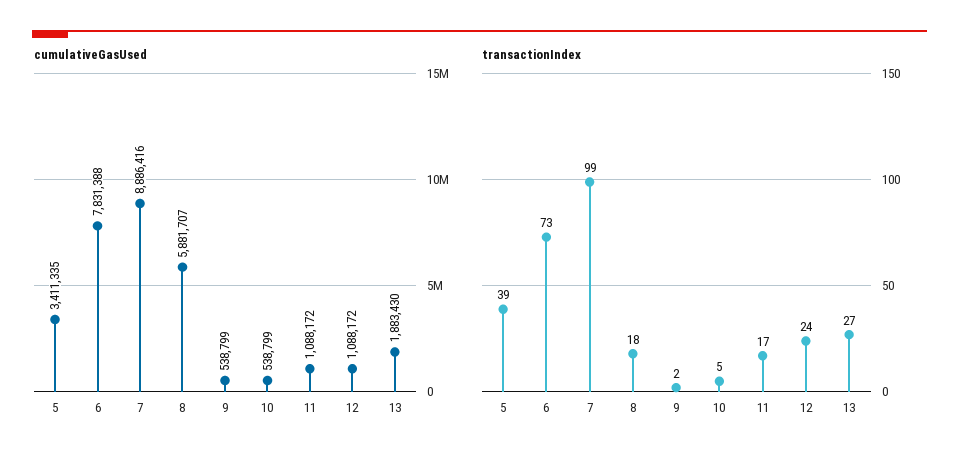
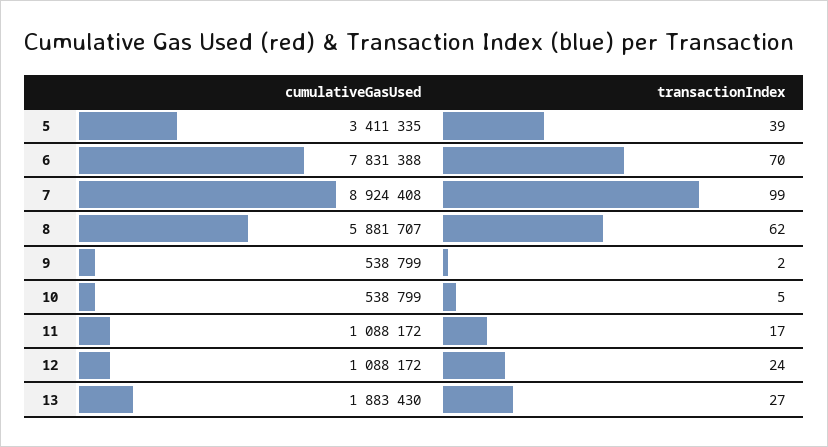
cumulativeGasUsed, 7: 8886416 -> 8924408
transactionIndex, 6: 73 -> 70
transactionIndex, 8: 18 -> 62

